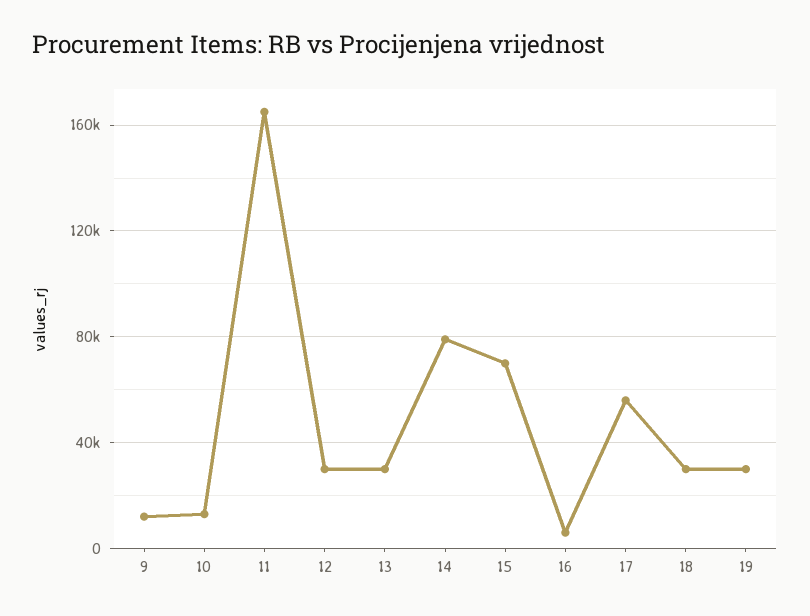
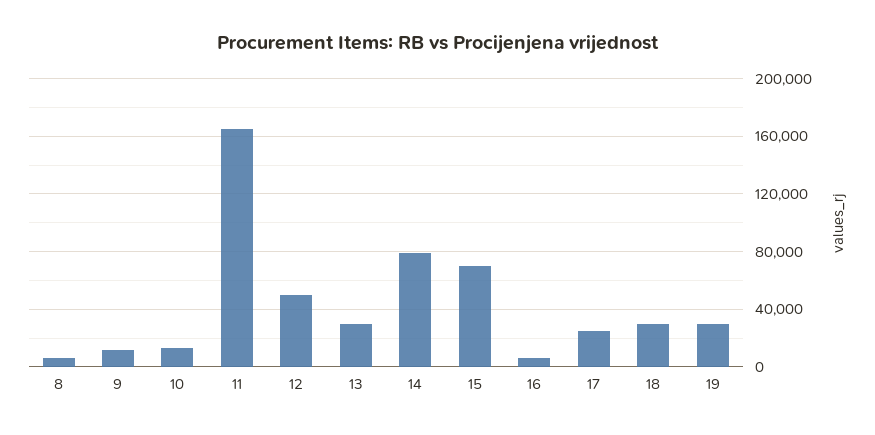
12: 30000 -> 50000
17: 55000 -> 25000
8: none -> 5000

